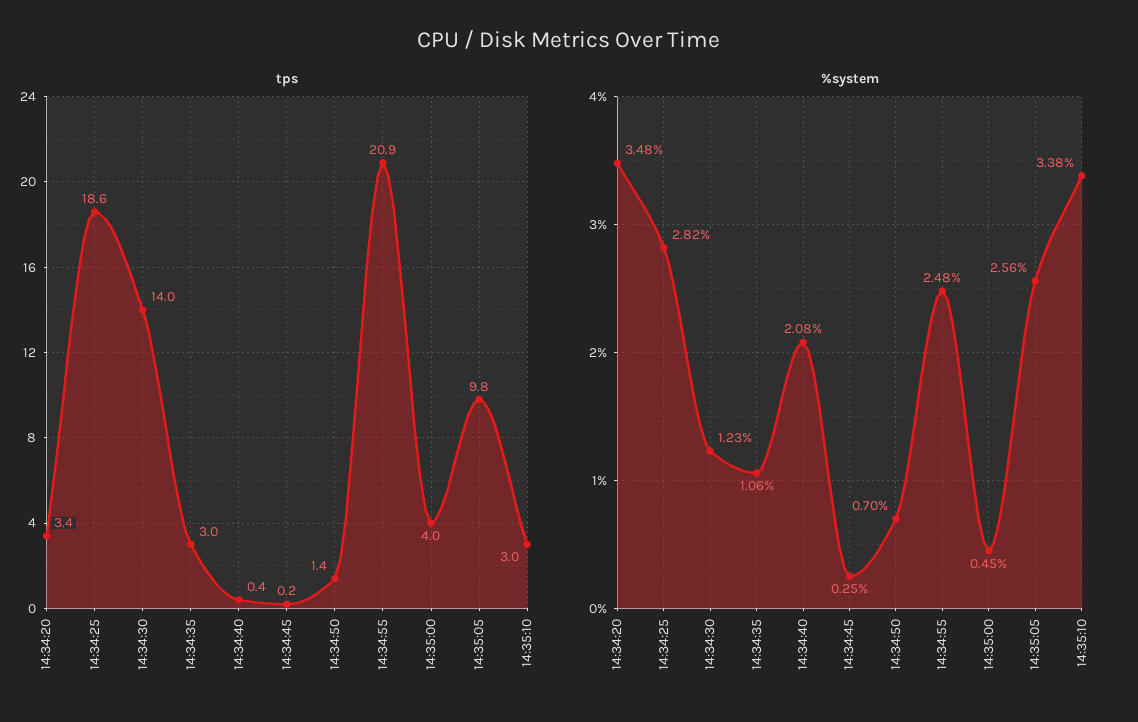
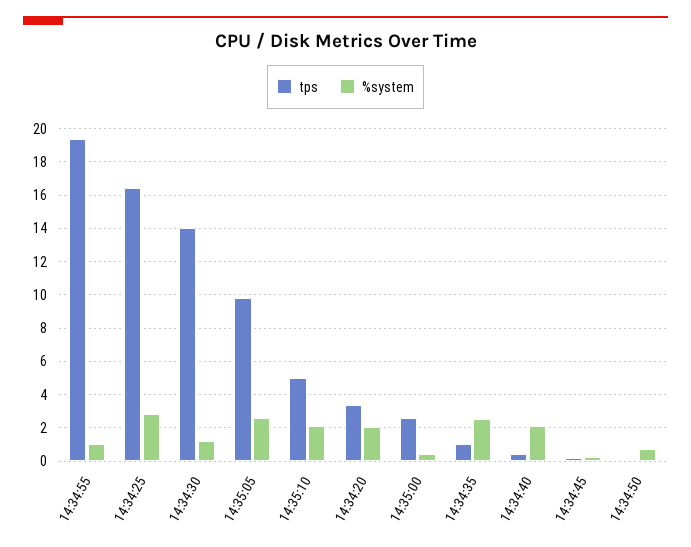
tps, 14:34:25: 18.6 -> 16.5
tps, 14:34:35: 3 -> 1
tps, 14:34:50: 1.4 -> 0
tps, 14:34:55: 20.9 -> 19.5
tps, 14:35:00: 4 -> 2.5
tps, 14:35:10: 3 -> 5
%system, 14:34:20: 3.48 -> 2
%system, 14:34:35: 1.06 -> 2.5
%system, 14:34:55: 2.48 -> 1
%system, 14:35:10: 3.38 -> 2

